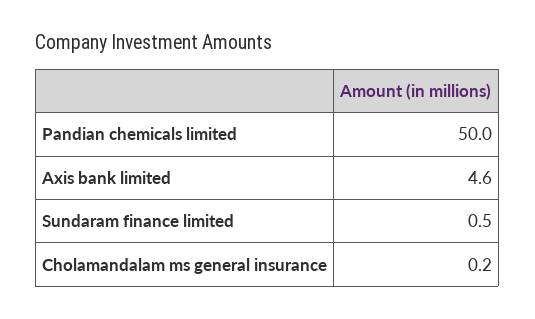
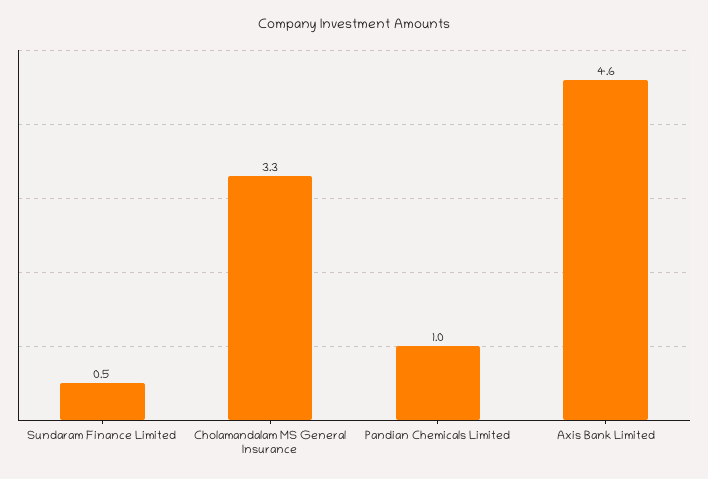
Pandian chemicals limited: 50 -> 1
Cholamandalam ms general insurance: 0.2 -> 3.3

